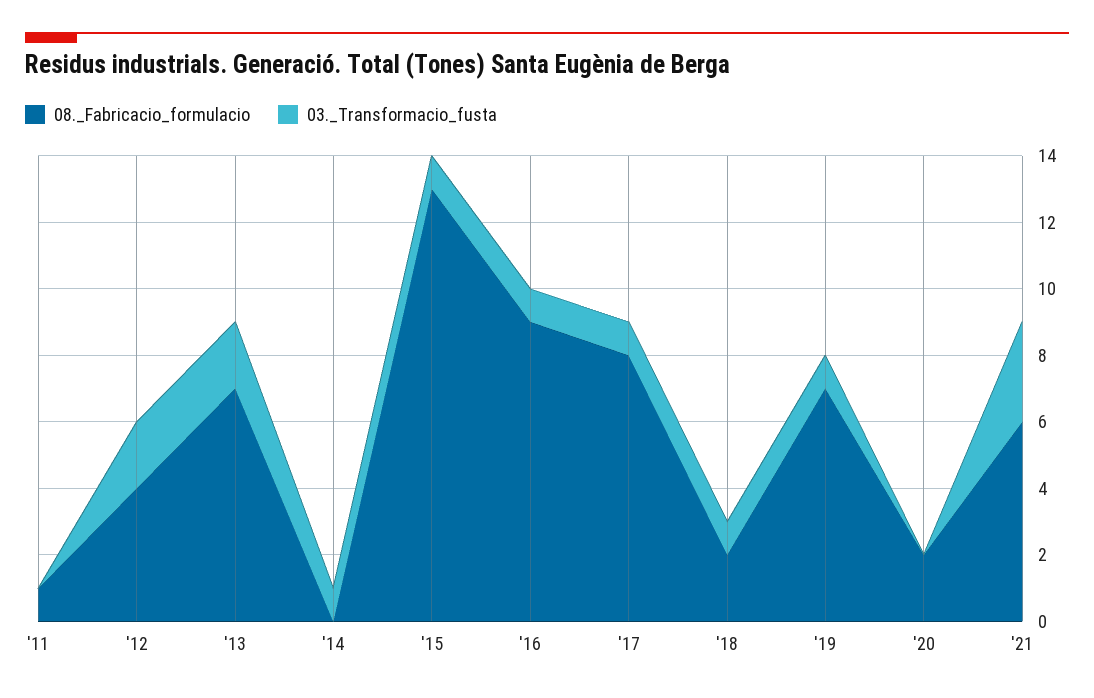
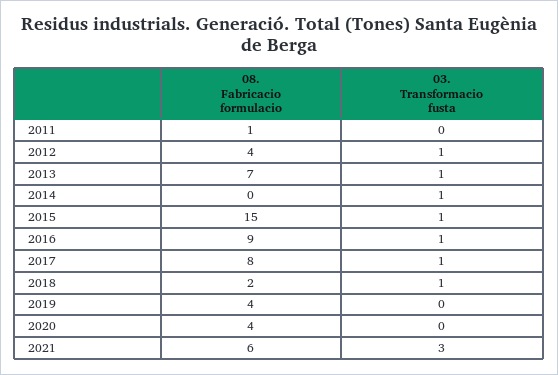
03._Transformacio_fusta, '12: 2 -> 1
03._Transformacio_fusta, '13: 2 -> 1
08._Fabricacio_formulacio, '15: 13 -> 15
08._Fabricacio_formulacio, '19: 7 -> 4
03._Transformacio_fusta, '19: 1 -> 0
08._Fabricacio_formulacio, '20: 2 -> 4

